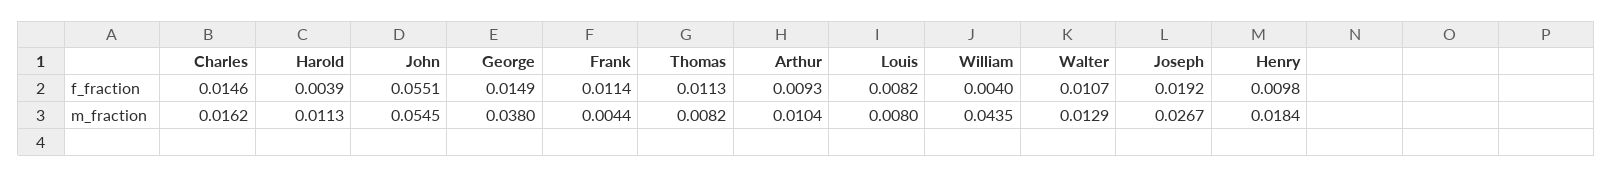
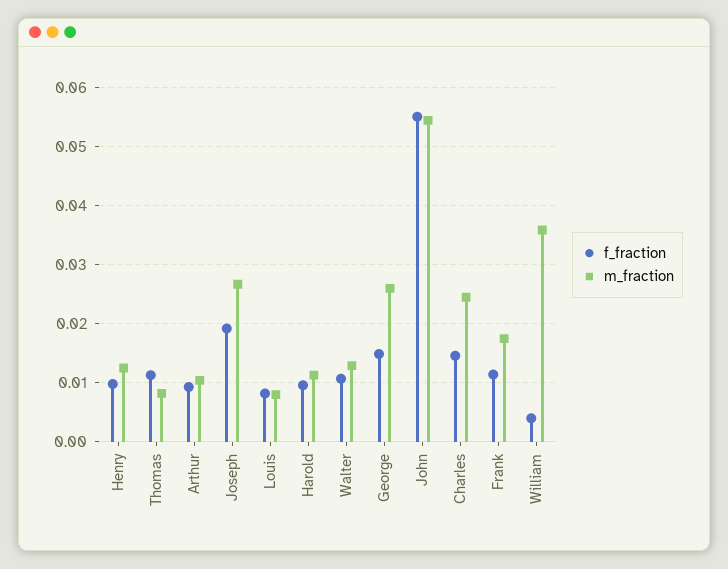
f_fraction, Harold: 0.0039 -> 0.01
m_fraction, Charles: 0.0162 -> 0.024
m_fraction, George: 0.038 -> 0.026
m_fraction, Frank: 0.0044 -> 0.018
m_fraction, William: 0.0435 -> 0.036
m_fraction, Henry: 0.0184 -> 0.012

